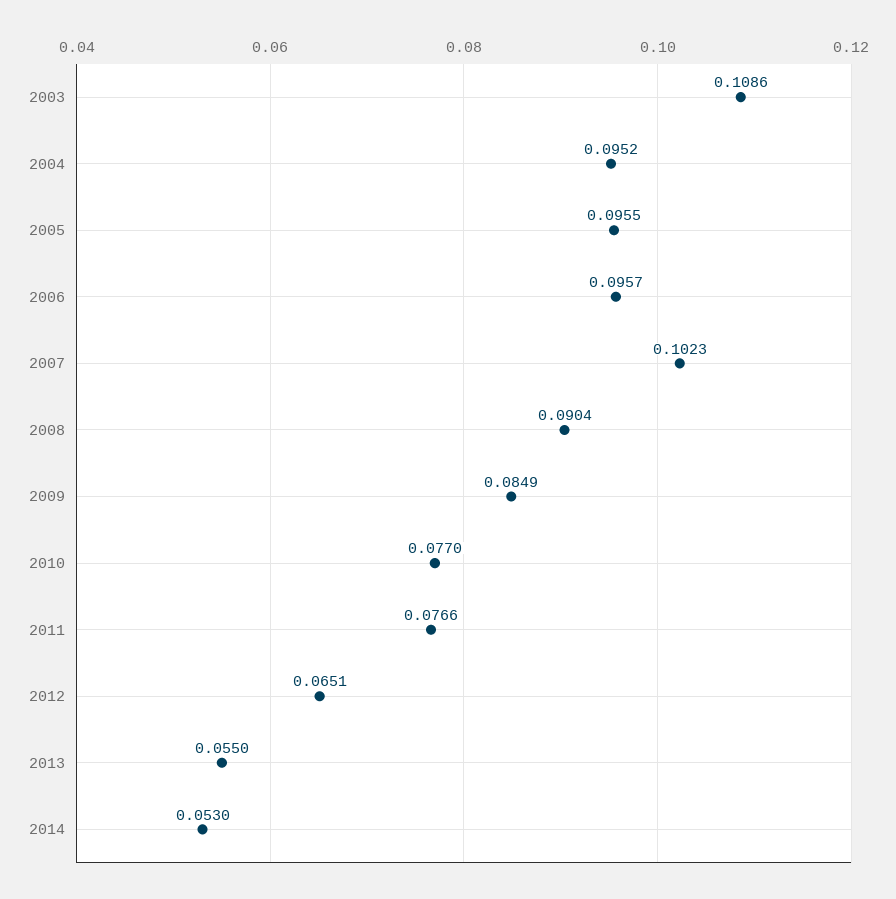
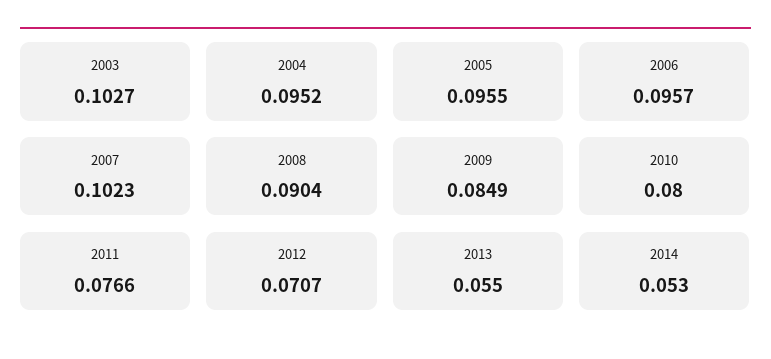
2003: 0.1086 -> 0.1027
2010: 0.077 -> 0.08
2012: 0.0651 -> 0.0707

